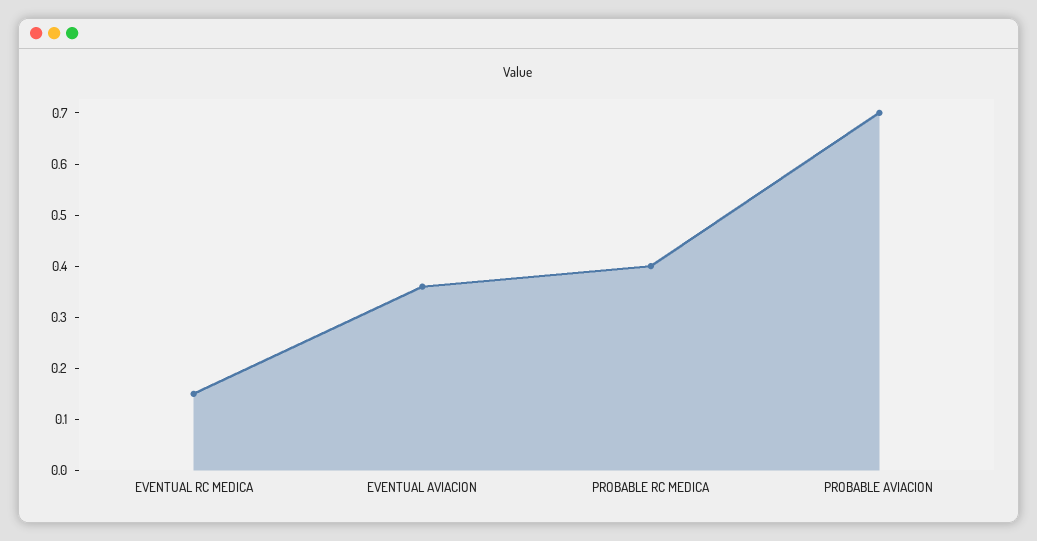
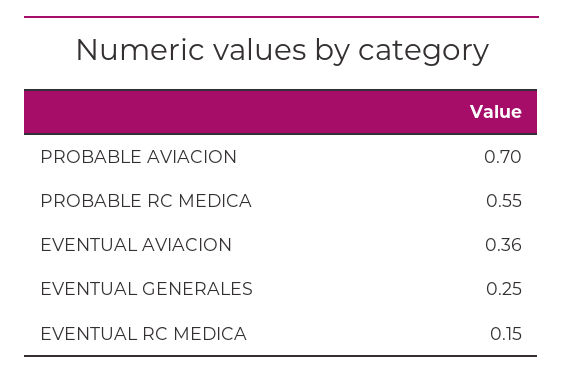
PROBABLE RC MEDICA: 0.4 -> 0.55
EVENTUAL GENERALES: none -> 0.25

